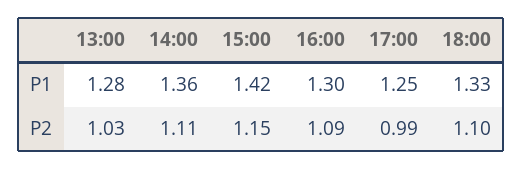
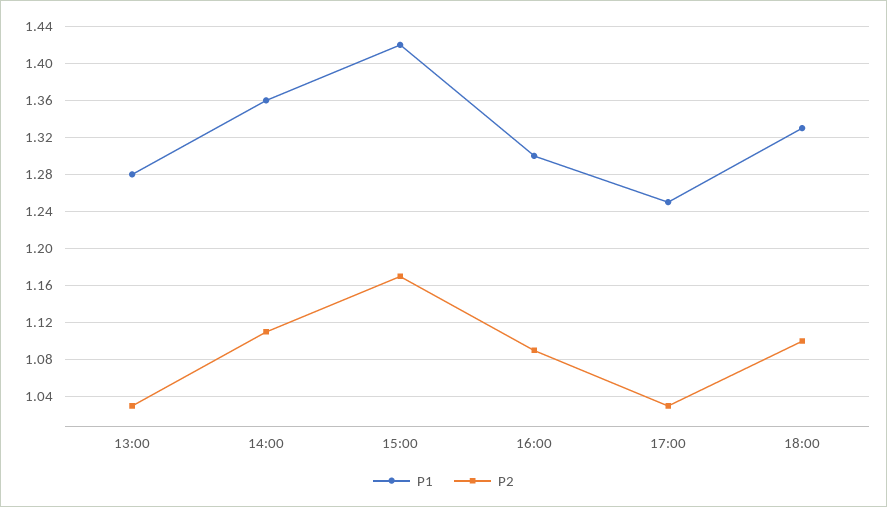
P2, 15:00: 1.15 -> 1.17
P2, 17:00: 0.99 -> 1.03

